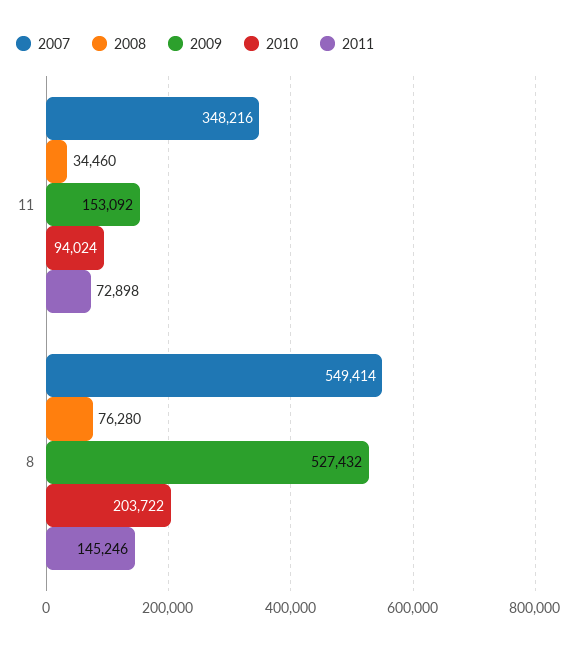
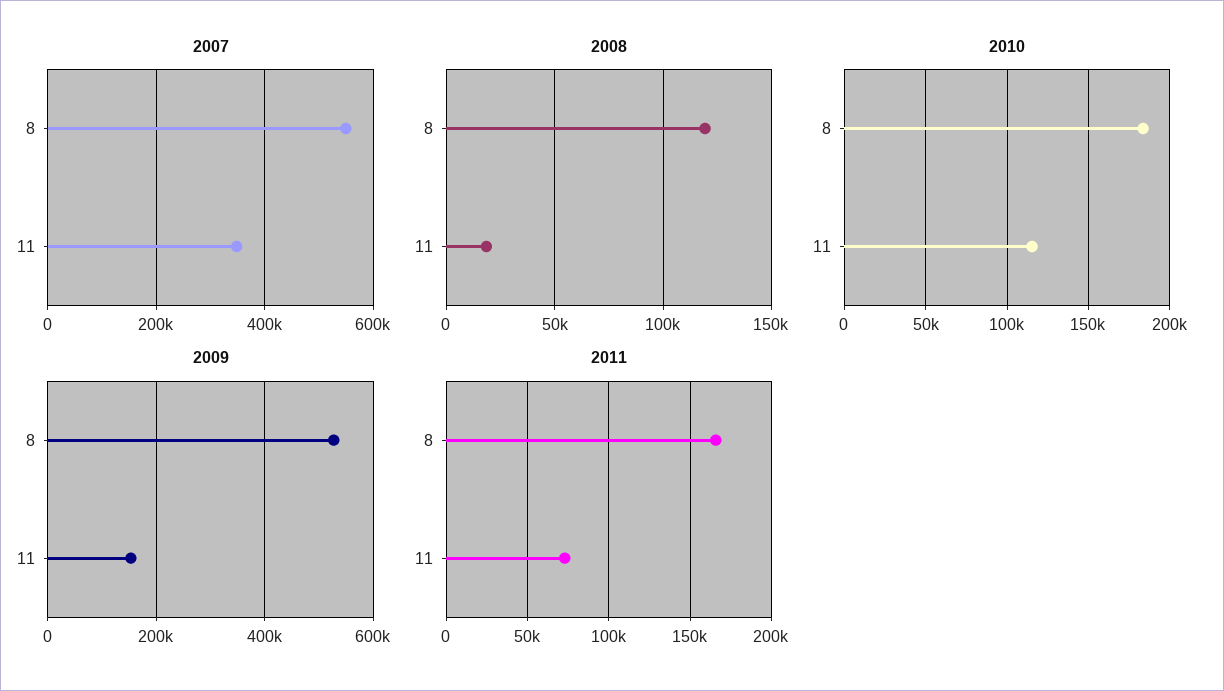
2008, 11: 34460 -> 20000
2010, 11: 94024 -> 115000
2008, 8: 76280 -> 120000
2010, 8: 203722 -> 185000
2011, 8: 145246 -> 165000

